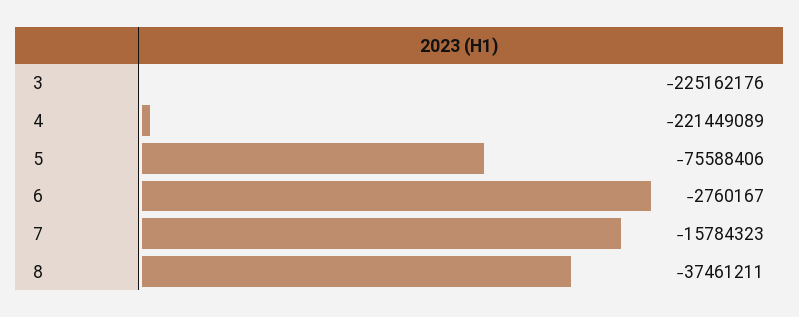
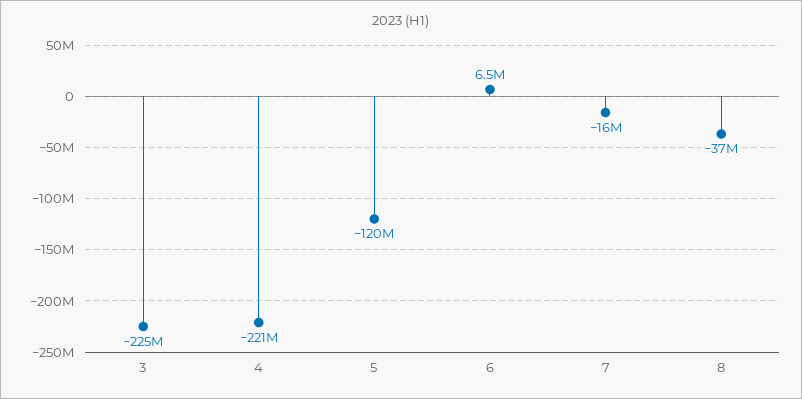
5: -75588406 -> -120000000
6: -2760167 -> 6500000

